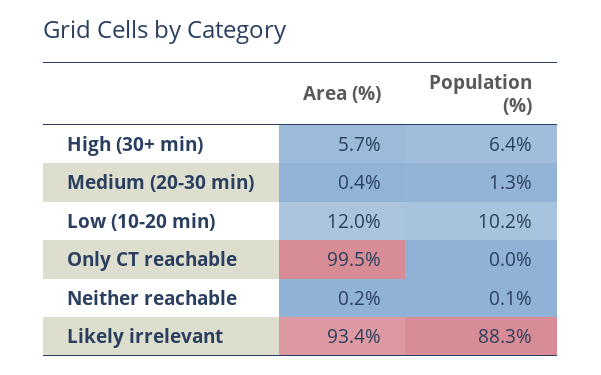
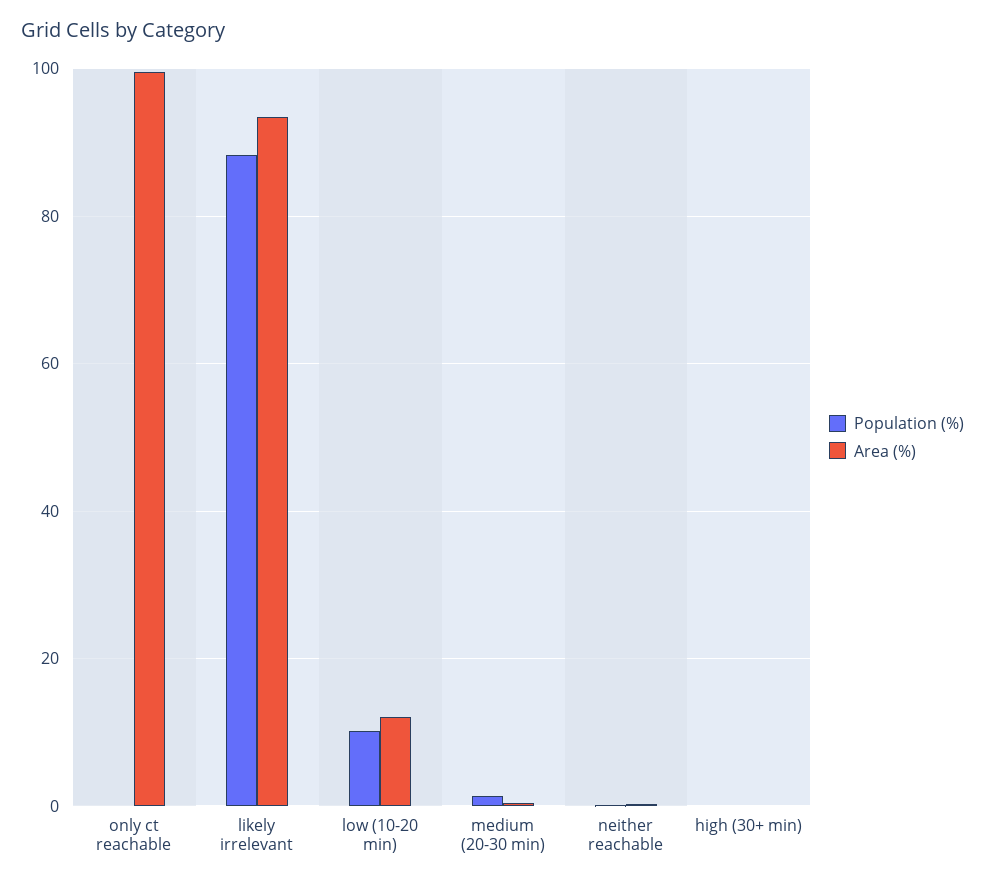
Area (%), High (30+ min): 5.7 -> 0
Population (%), High (30+ min): 6.4 -> 0

